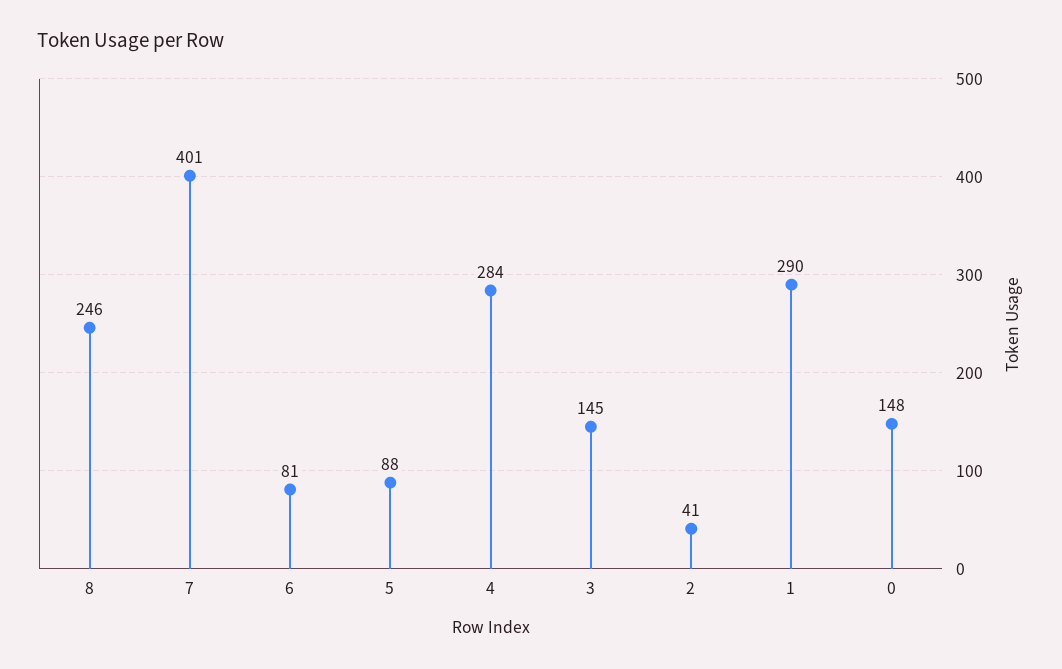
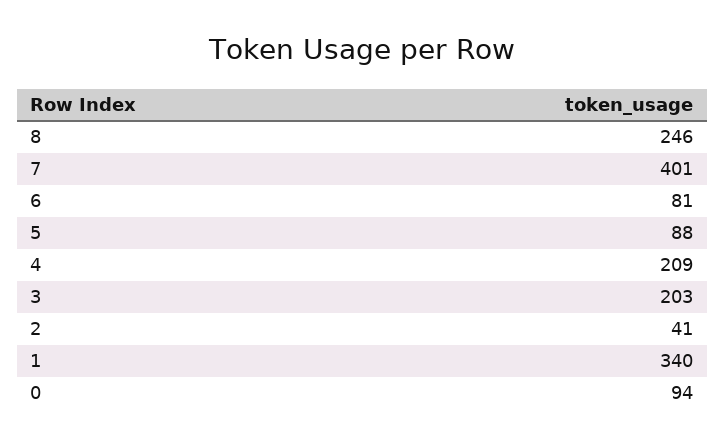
4: 284 -> 209
3: 145 -> 203
1: 290 -> 340
0: 148 -> 94

